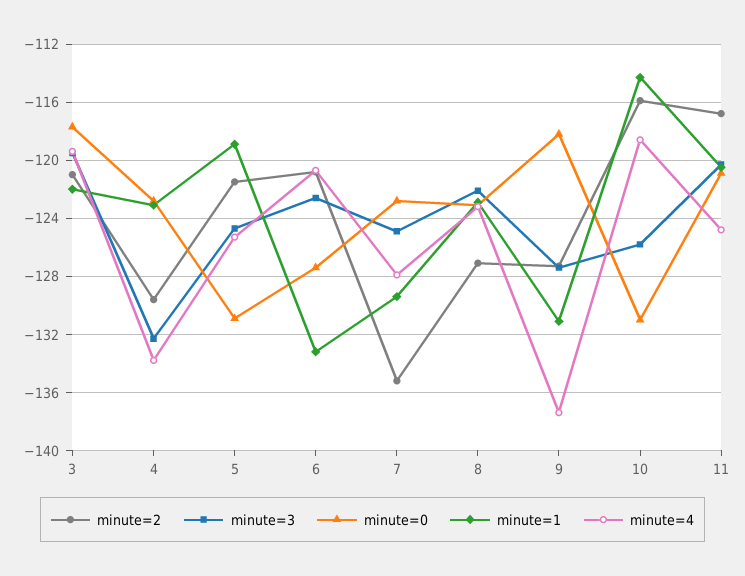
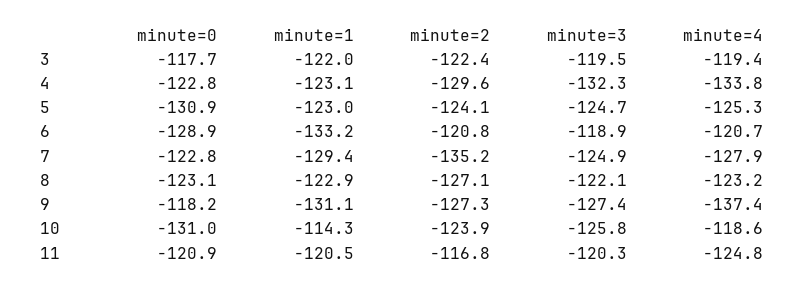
minute=2, 3: -121 -> -122.4
minute=2, 5: -121.5 -> -124.1
minute=1, 5: -119 -> -123
minute=3, 6: -122.5 -> -118.9
minute=0, 6: -127.5 -> -128.9
minute=2, 10: -116 -> -123.9

